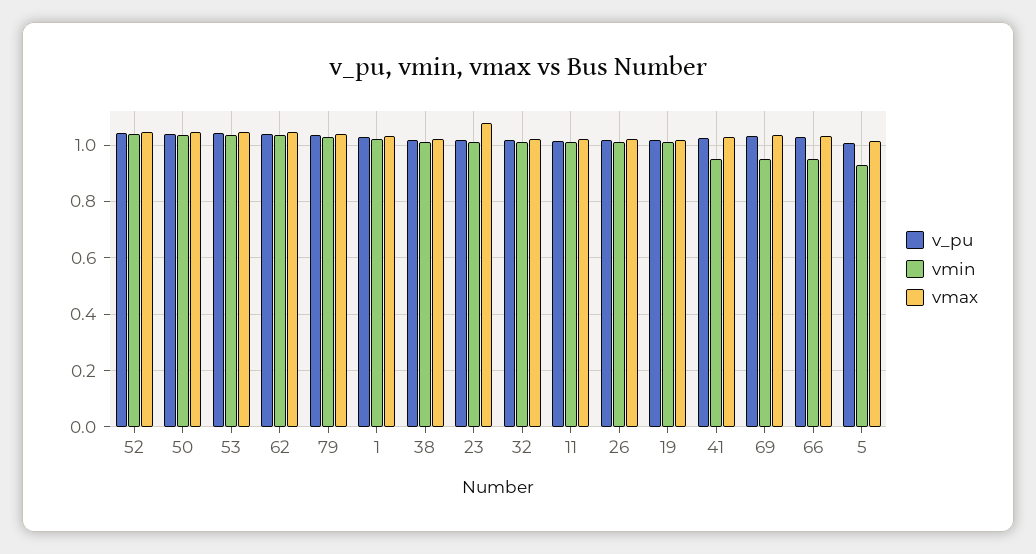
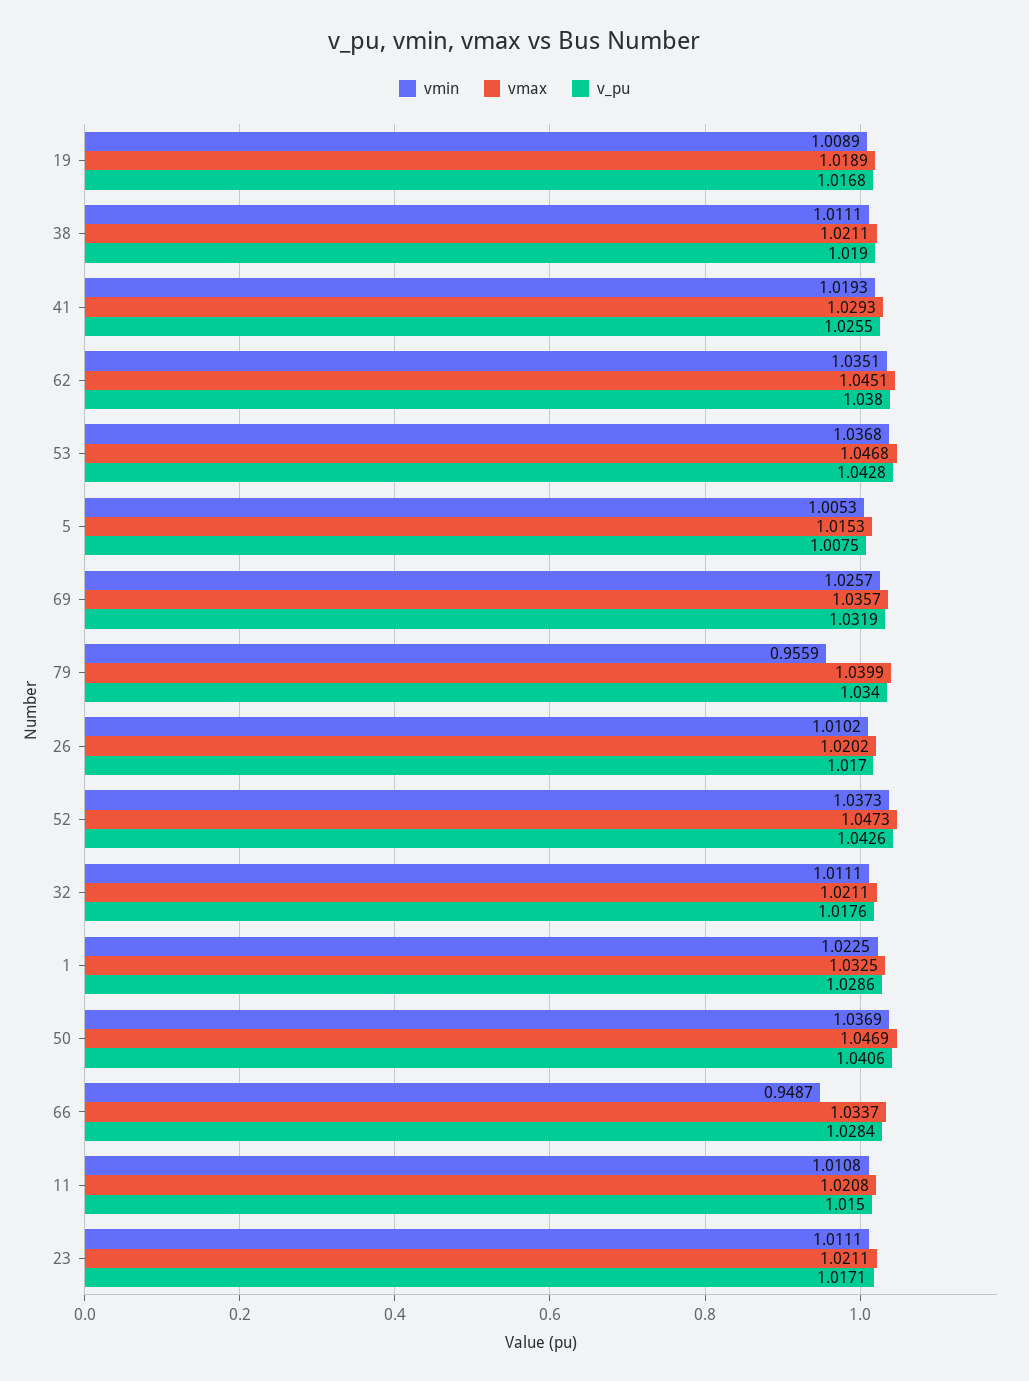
vmin, 79: 1.025 -> 0.9559
vmax, 23: 1.075 -> 1.0211
vmin, 41: 0.95 -> 1.0193
vmin, 69: 0.95 -> 1.0257
vmin, 5: 0.925 -> 1.0053

